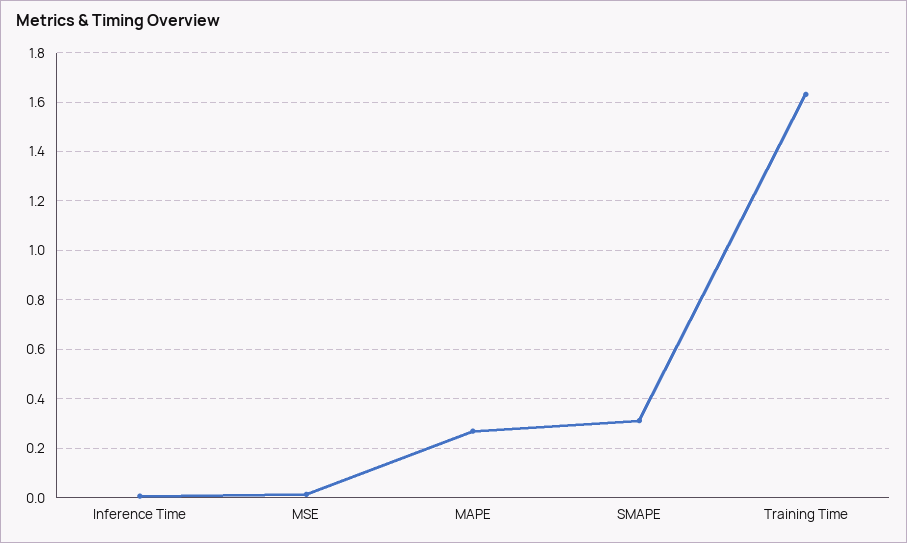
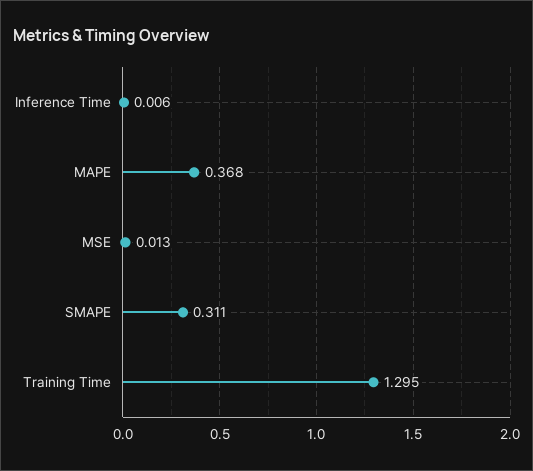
MAPE: 0.275 -> 0.368
Training Time: 1.625 -> 1.295

